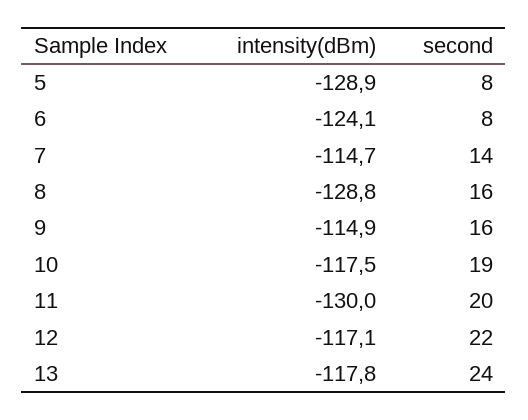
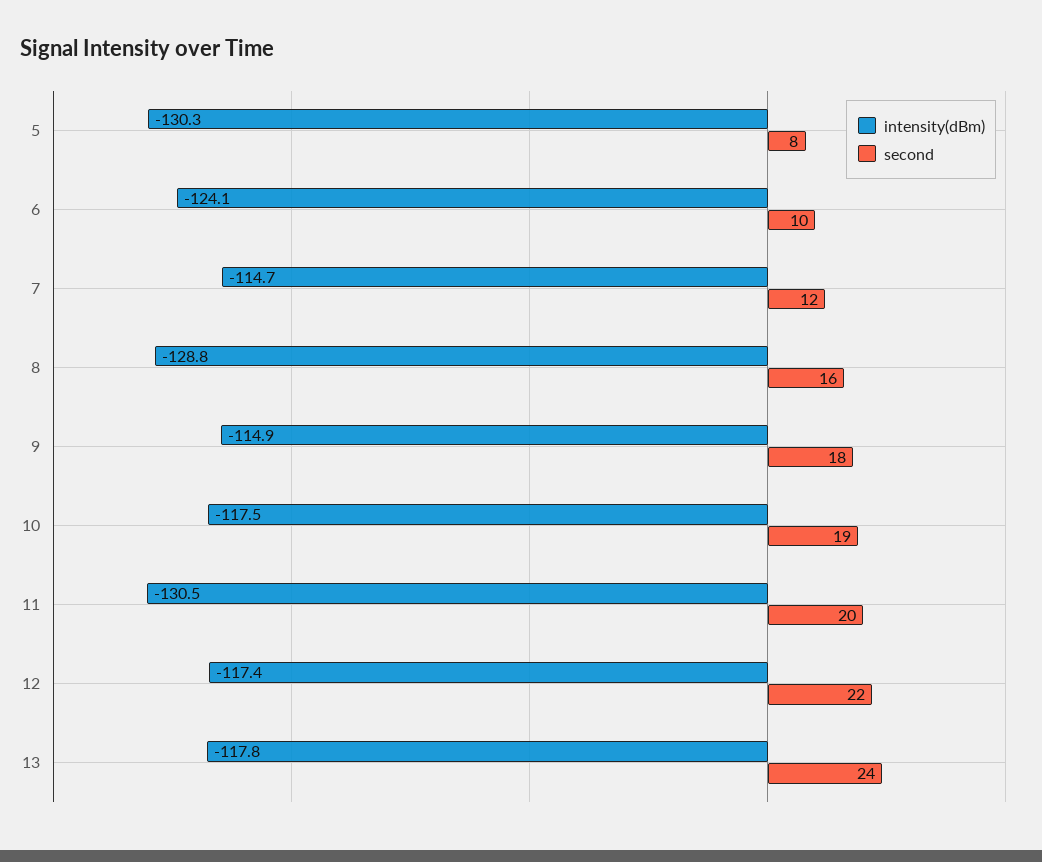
intensity(dBm), 5: -128.9 -> -130.3
second, 6: 8 -> 10
second, 7: 14 -> 12
second, 9: 16 -> 18
intensity(dBm), 11: -130 -> -130.5
intensity(dBm), 12: -117.1 -> -117.4

